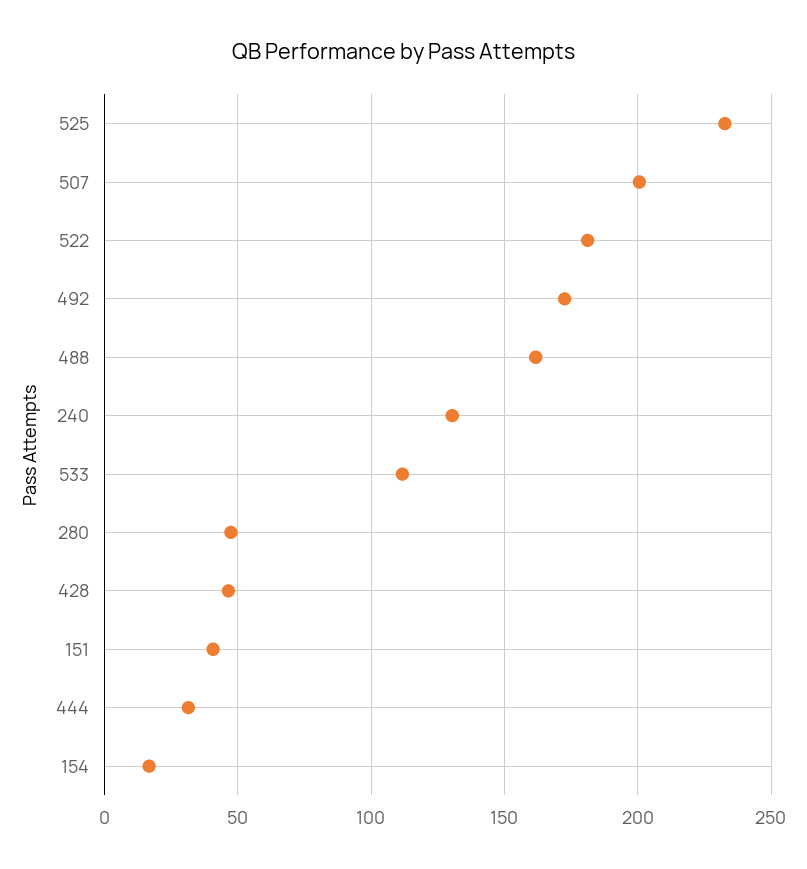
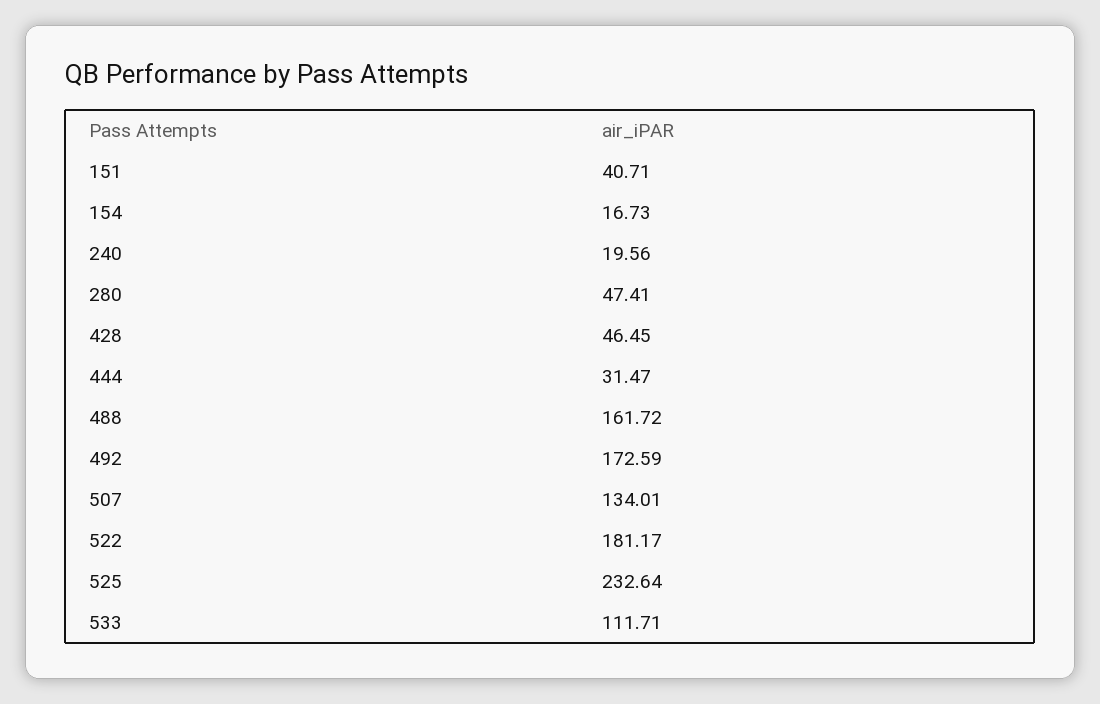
507: 200 -> 134.01
240: 130 -> 19.56

